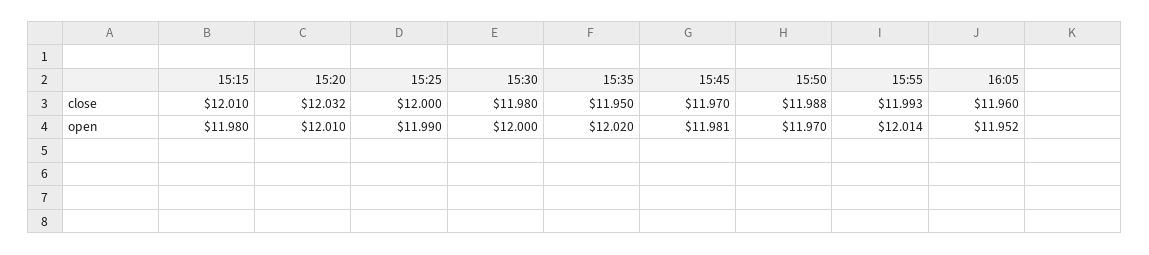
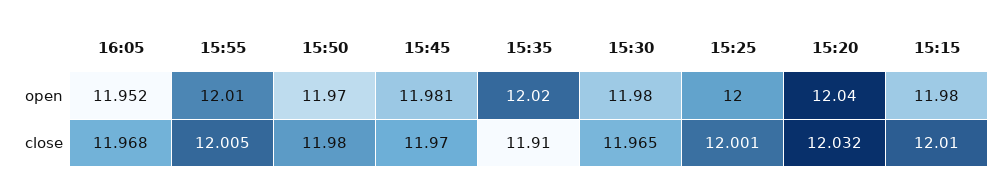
15:25, close: 12 -> 12.001
15:30, close: 11.98 -> 11.965
15:35, close: 11.95 -> 11.91
15:50, close: 11.988 -> 11.98
15:55, close: 11.993 -> 12.005
16:05, close: 11.96 -> 11.968
15:20, open: 12.01 -> 12.04
15:25, open: 11.99 -> 12
15:30, open: 12 -> 11.98
15:55, open: 12.014 -> 12.01

